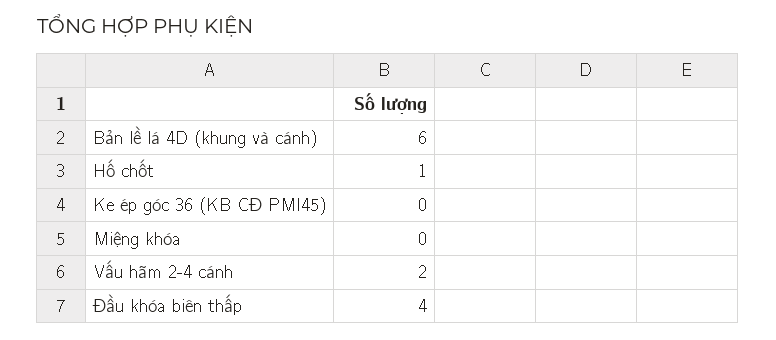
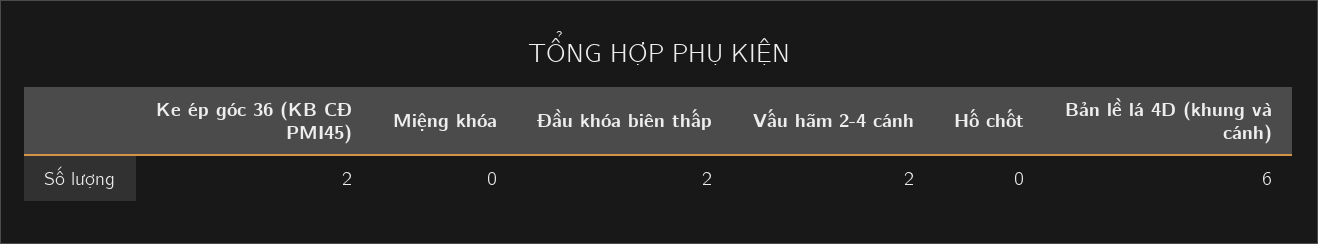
Hố chốt: 1 -> 0
Ke ép góc 36 (KB CĐ PMI45): 0 -> 2
Đầu khóa biên thấp: 4 -> 2

